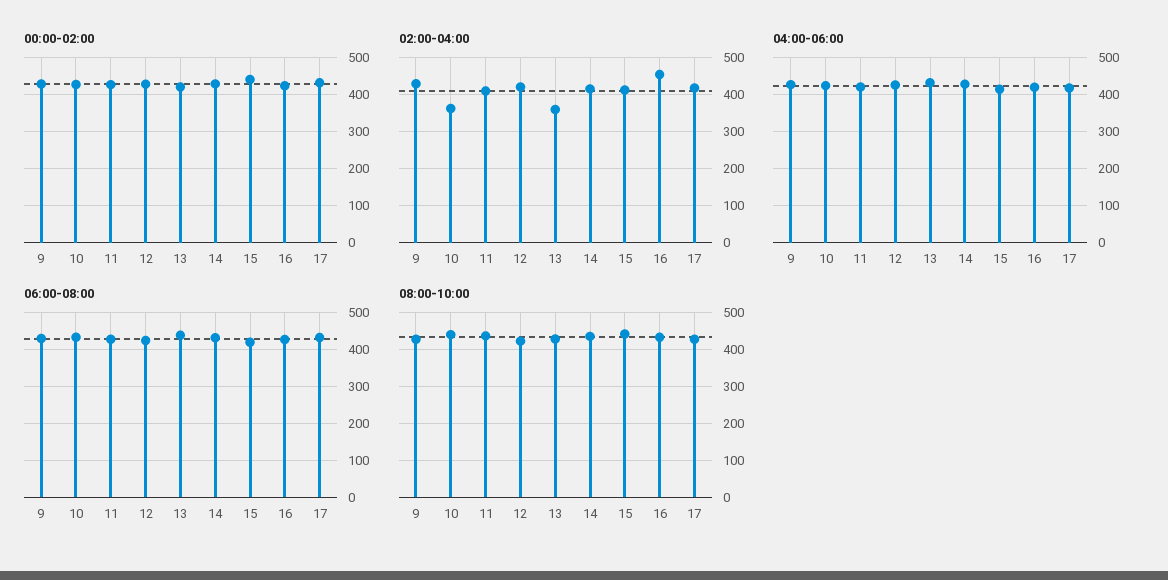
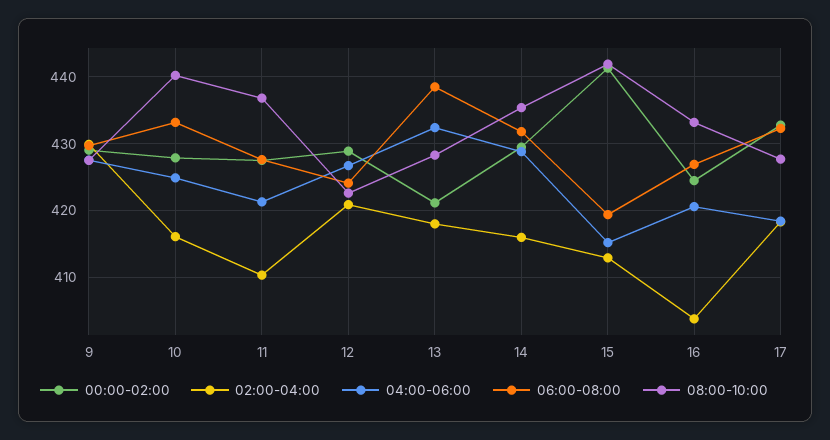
02:00-04:00, 10: 360 -> 416
02:00-04:00, 13: 360 -> 418
02:00-04:00, 16: 460 -> 404

